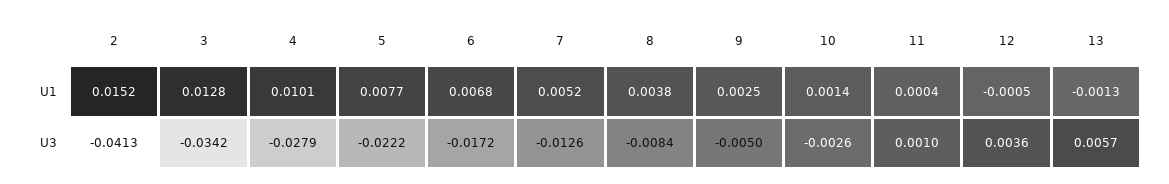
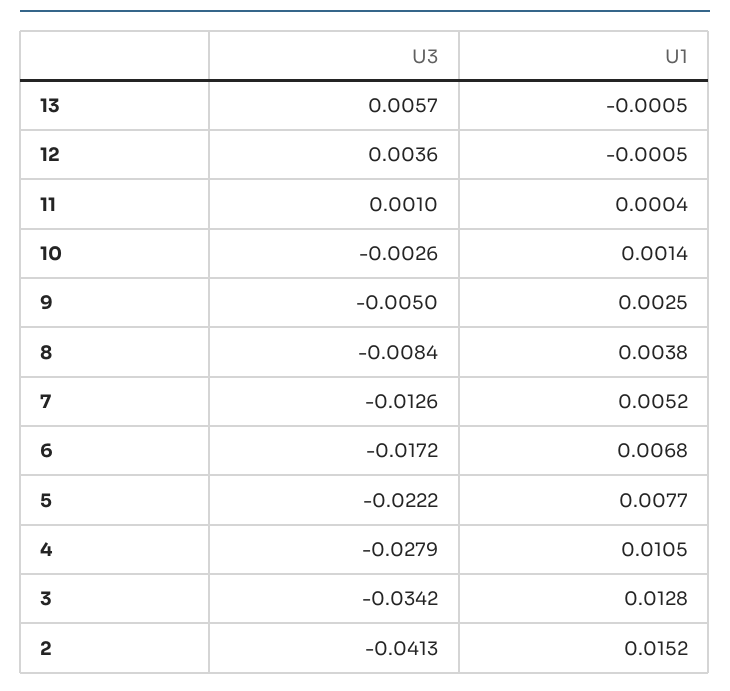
4, U1: 0.0101 -> 0.0105
13, U1: -0.0013 -> -0.0005

